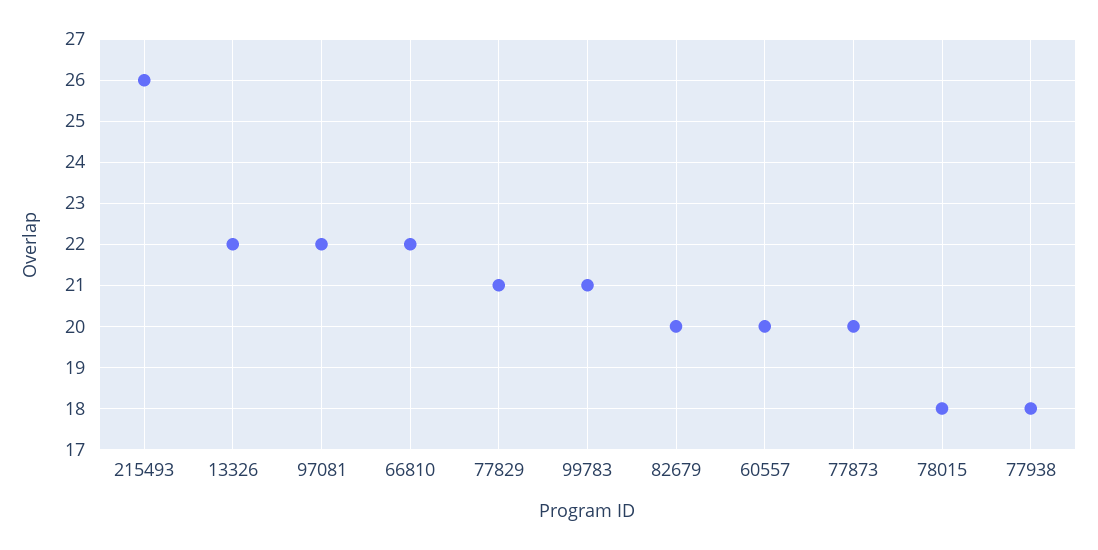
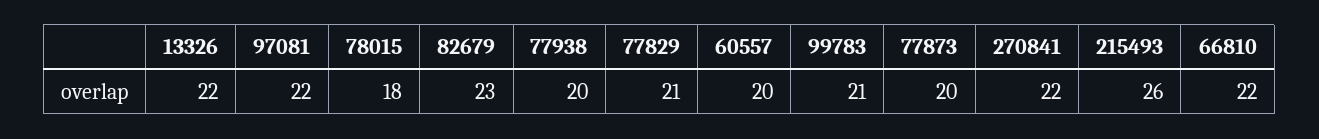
82679: 20 -> 23
77938: 18 -> 20
270841: none -> 22

